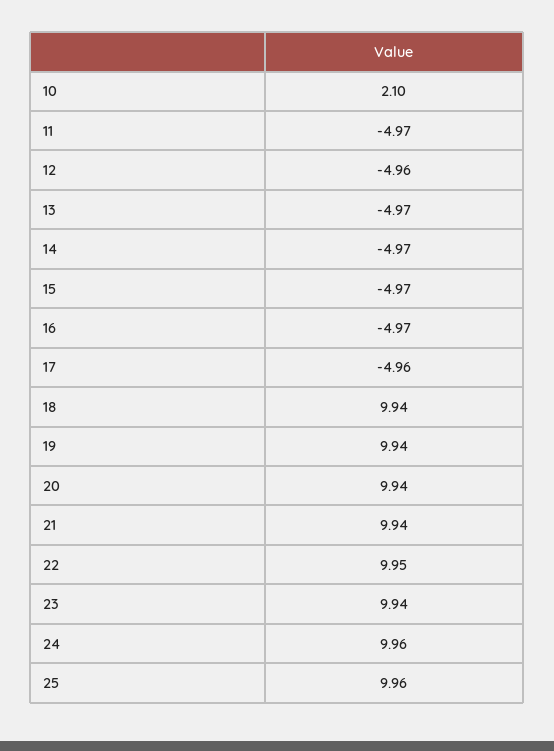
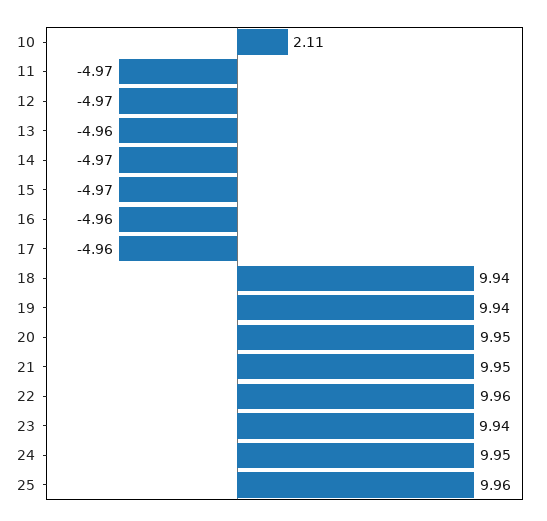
10: 2.1 -> 2.11
12: -4.96 -> -4.97
13: -4.97 -> -4.96
16: -4.97 -> -4.96
20: 9.94 -> 9.95
21: 9.94 -> 9.95
22: 9.95 -> 9.96
24: 9.96 -> 9.95

